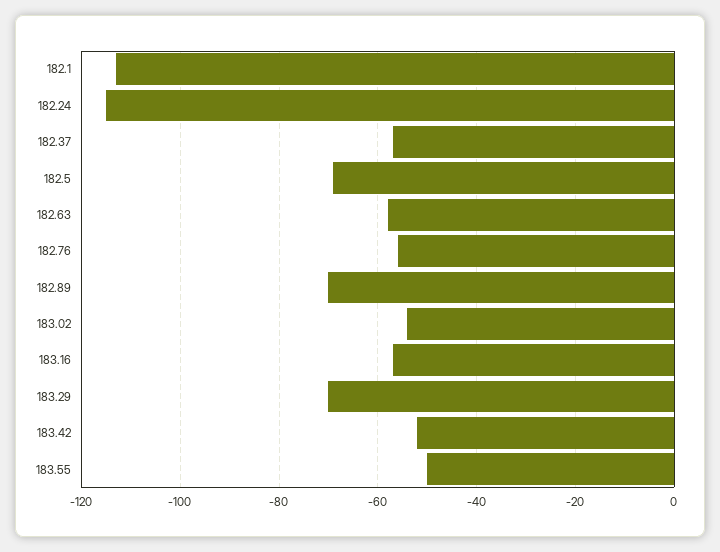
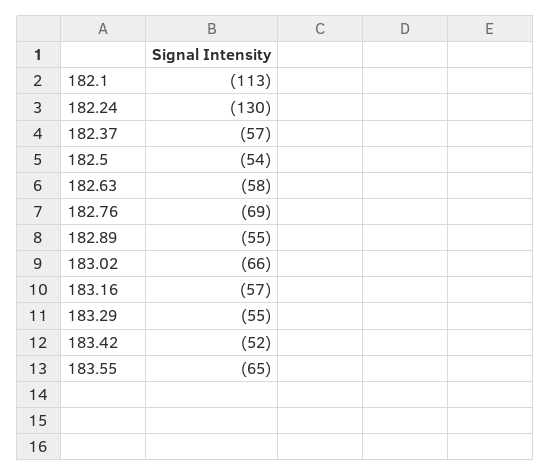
182.24: -115 -> -130
182.5: -70 -> -54
182.76: -55 -> -69
182.89: -70 -> -55
183.02: -55 -> -66
183.29: -70 -> -55
183.55: -50 -> -65

